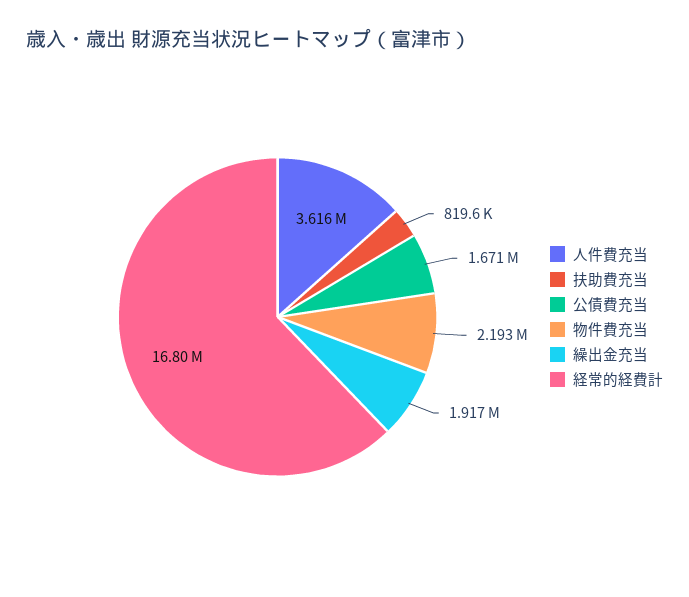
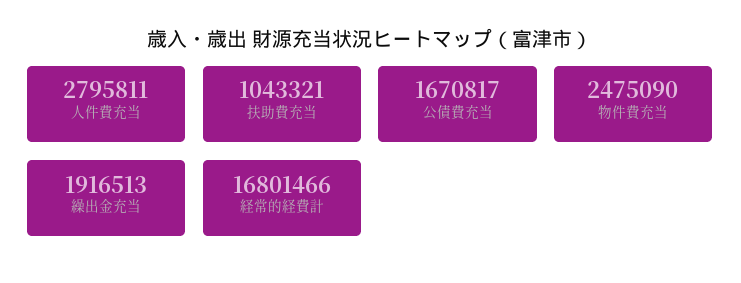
人件費充当: 3616000 -> 2795811
扶助費充当: 819600 -> 1043321
物件費充当: 2193000 -> 2475090

